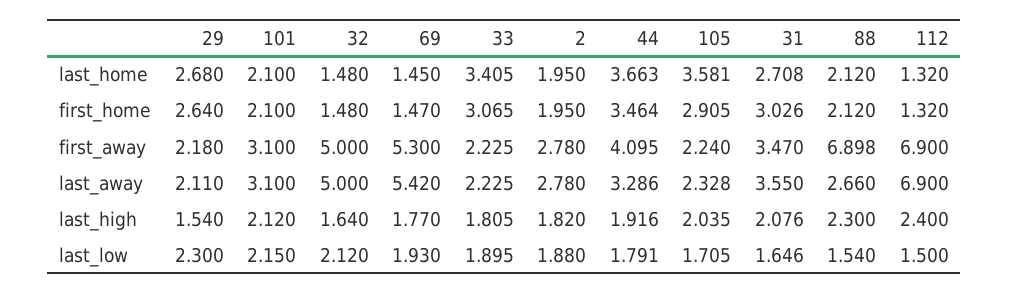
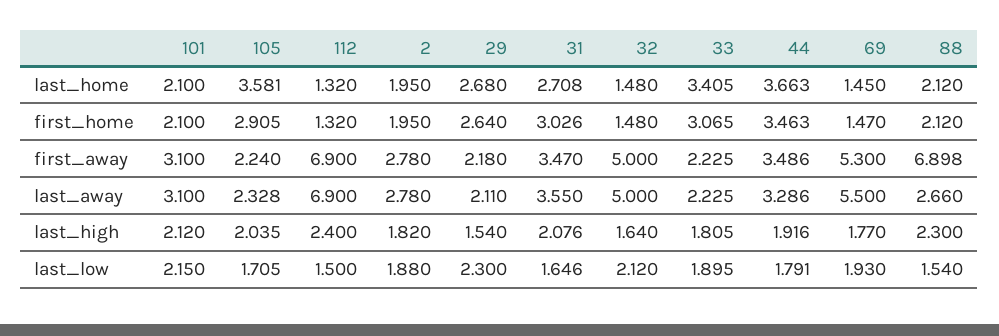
44, first_home: 3.464 -> 3.463
44, first_away: 4.095 -> 3.486
69, last_away: 5.42 -> 5.5

